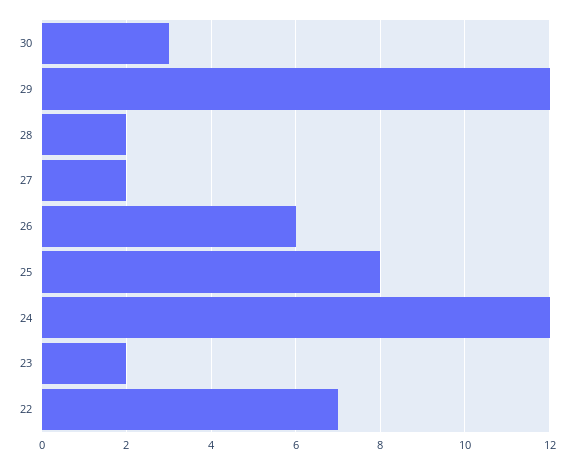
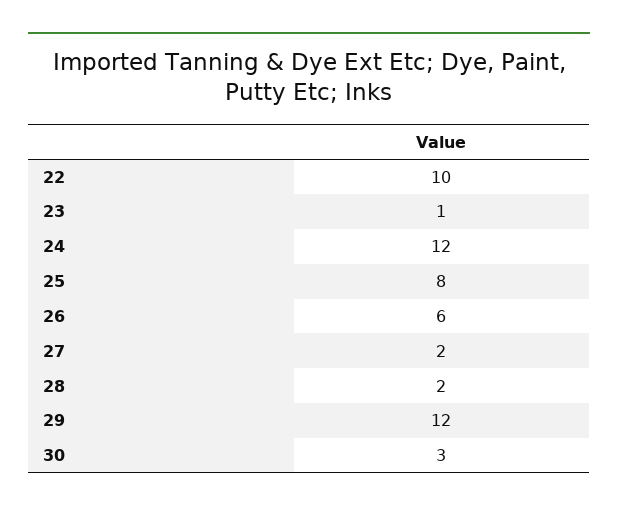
23: 2 -> 1
22: 7 -> 10

